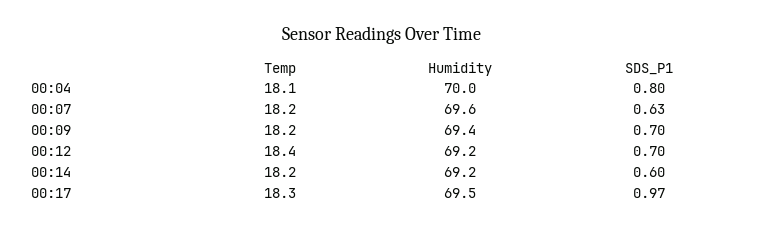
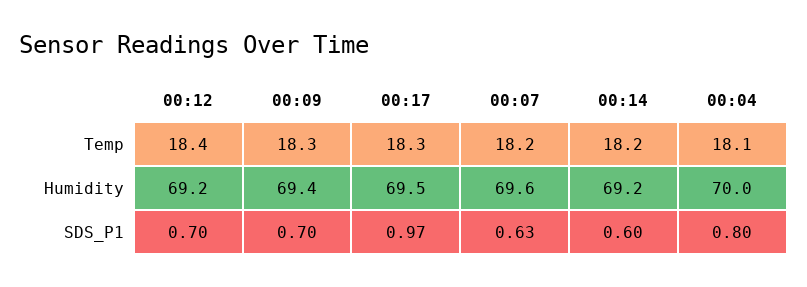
Temp, 00:09: 18.2 -> 18.3

